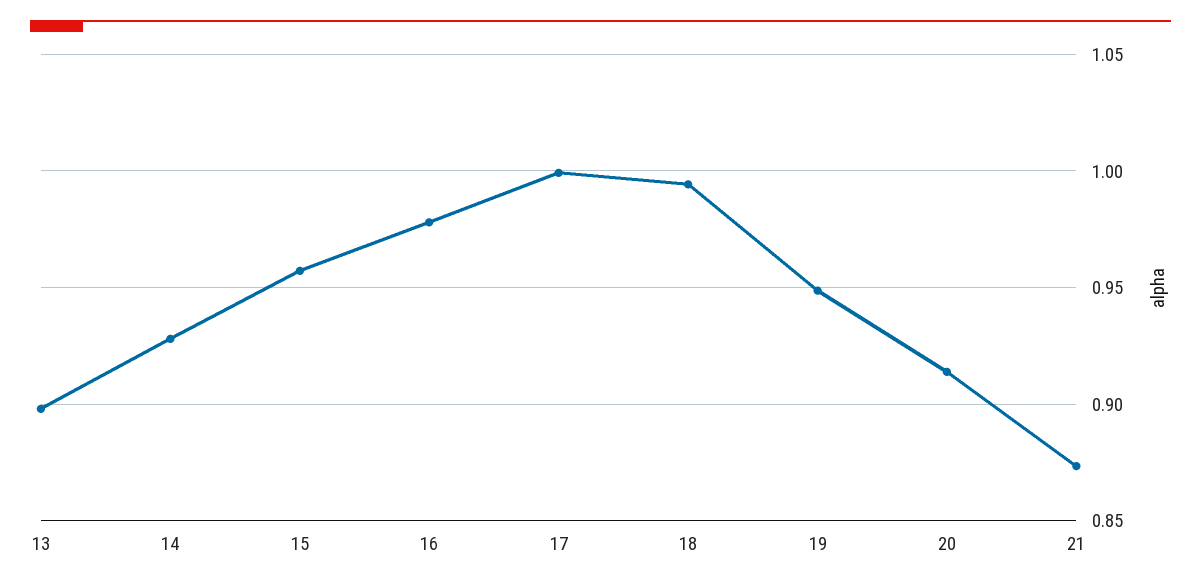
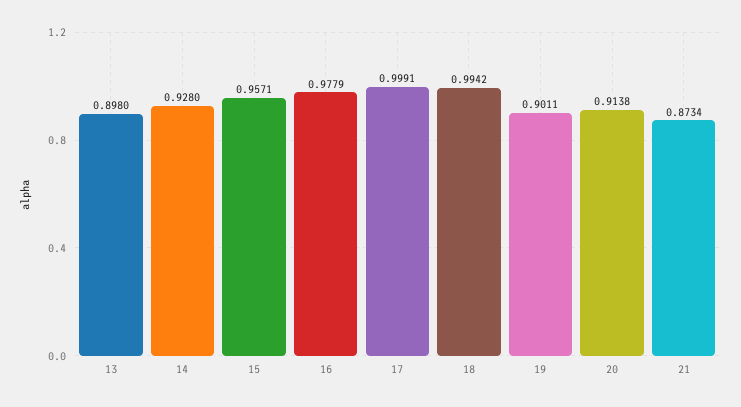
19: 0.95 -> 0.9011

